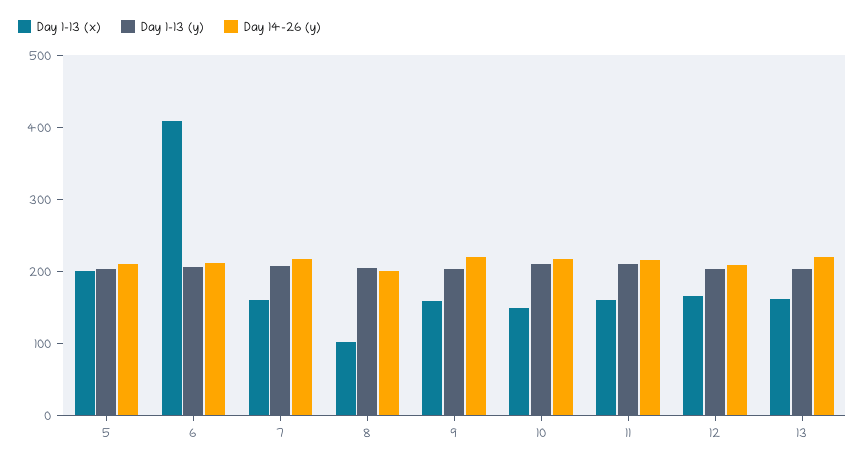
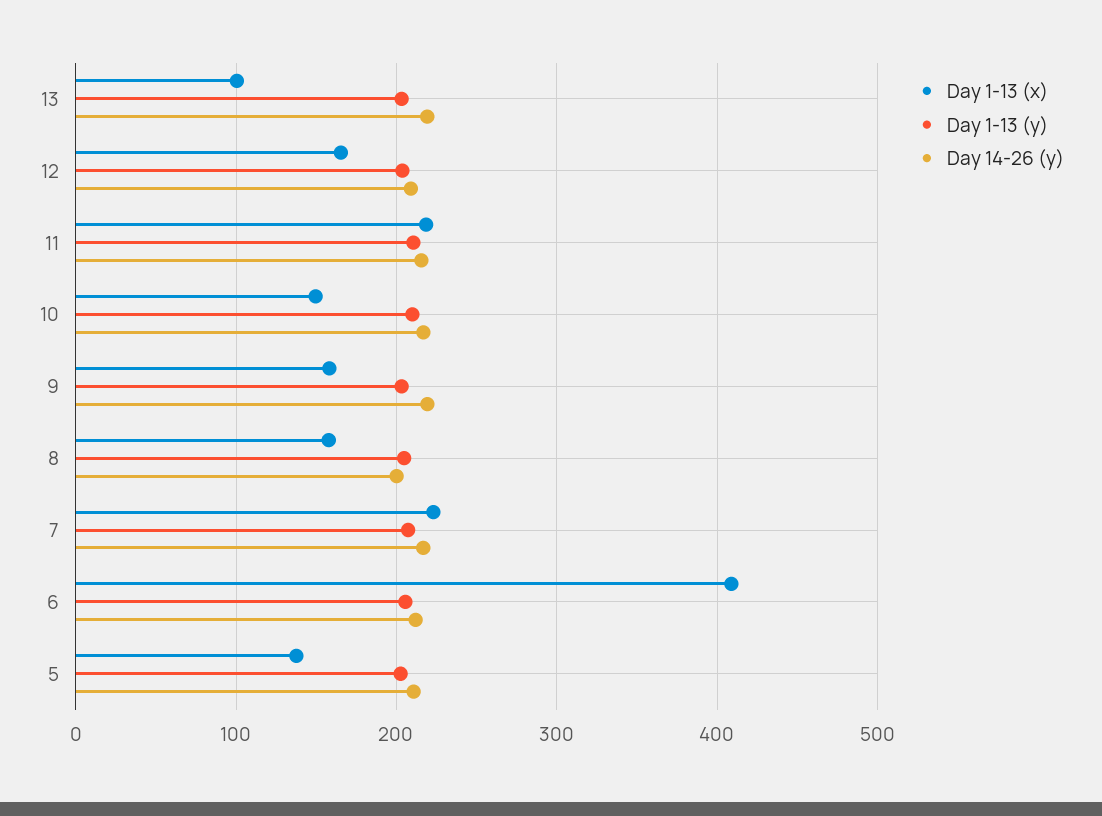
Day 1-13 (x), 5: 200 -> 140
Day 1-13 (x), 7: 160 -> 220
Day 1-13 (x), 8: 100 -> 160
Day 1-13 (x), 11: 160 -> 220
Day 1-13 (x), 13: 160 -> 100

